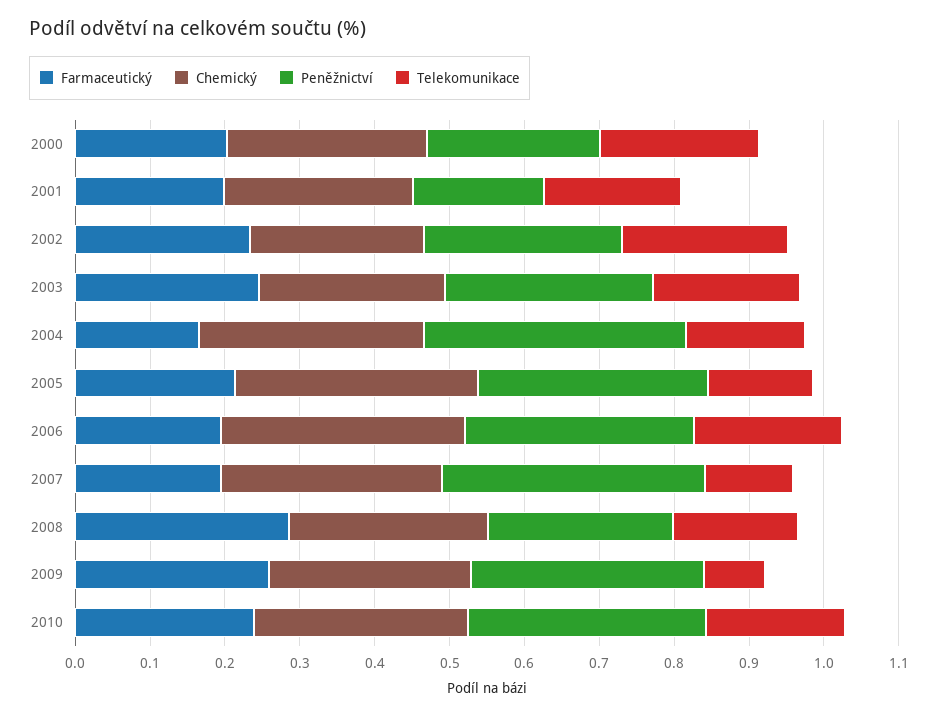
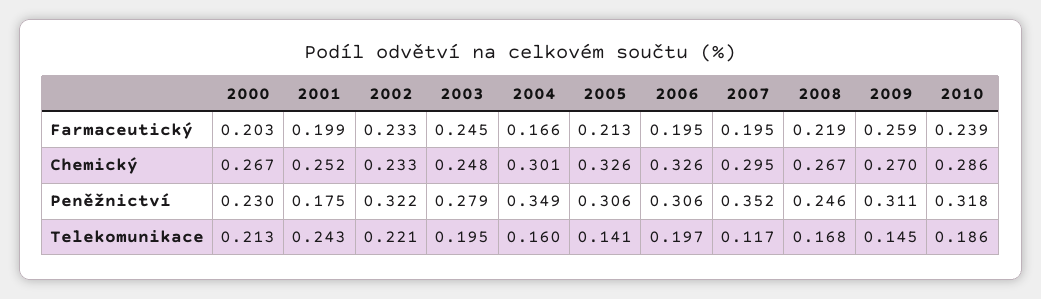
Telekomunikace, 2001: 0.18 -> 0.243
Peněžnictví, 2002: 0.26 -> 0.322
Farmaceutický, 2008: 0.28 -> 0.219
Telekomunikace, 2009: 0.08 -> 0.145

